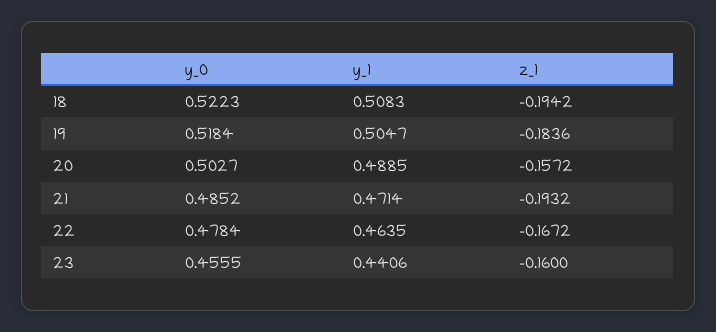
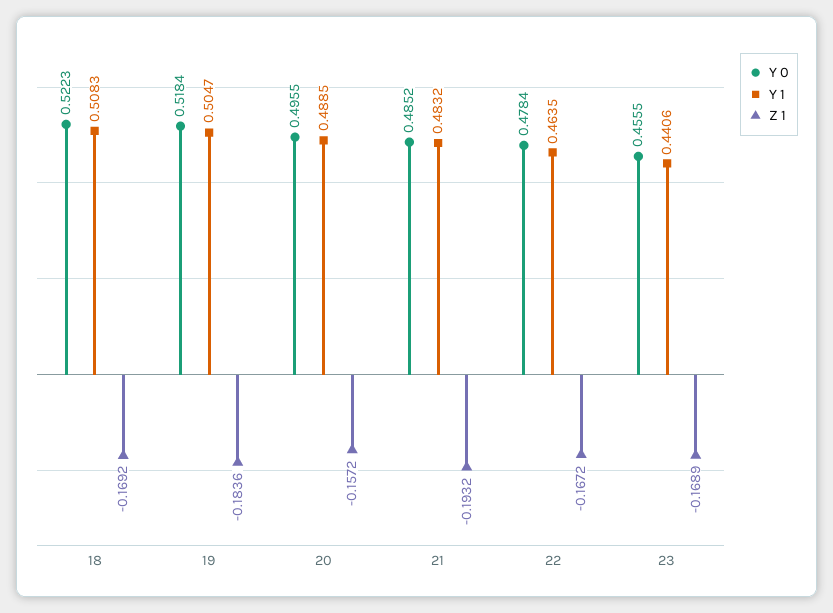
z_1, 18: -0.1942 -> -0.1692
y_0, 20: 0.5027 -> 0.4955
y_1, 21: 0.4714 -> 0.4832
z_1, 23: -0.16 -> -0.1689

